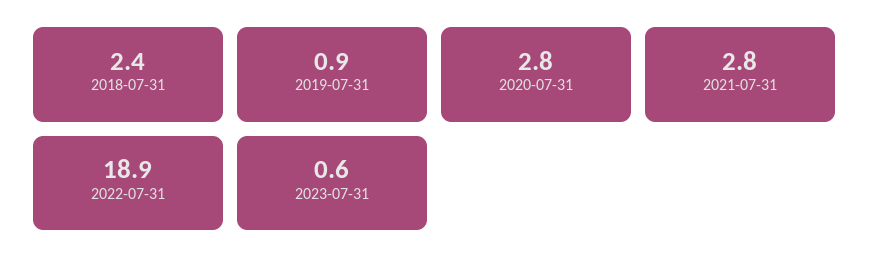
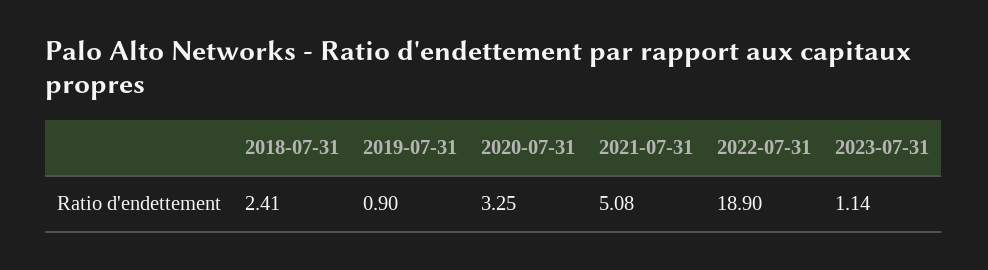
2020-07-31: 2.8 -> 3.25
2021-07-31: 2.8 -> 5.08
2023-07-31: 0.6 -> 1.14

